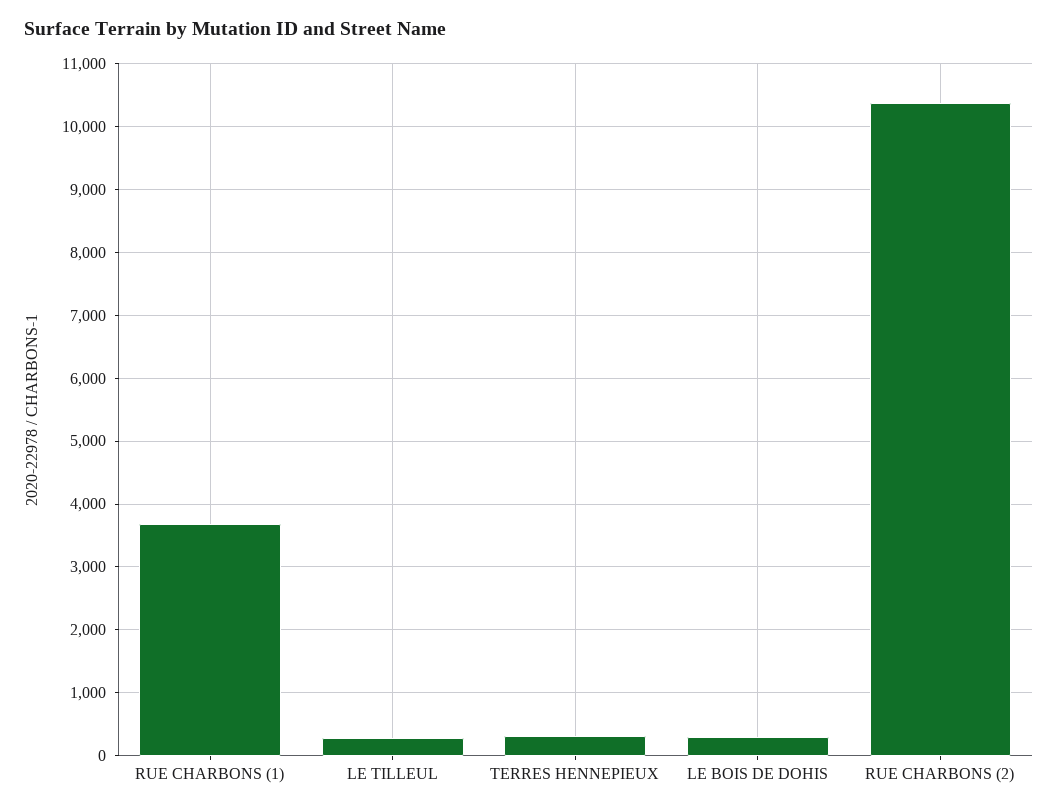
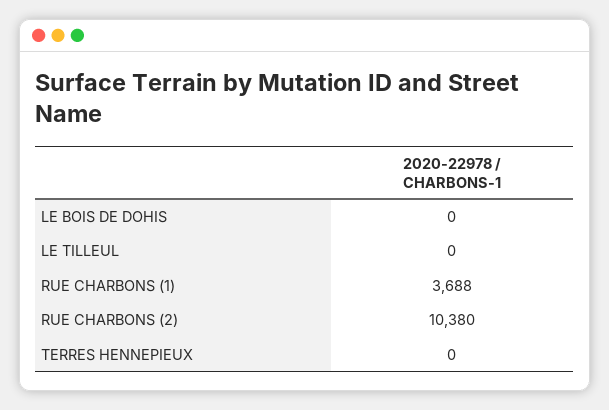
LE TILLEUL: 300 -> 0
TERRES HENNEPIEUX: 300 -> 0
LE BOIS DE DOHIS: 300 -> 0

